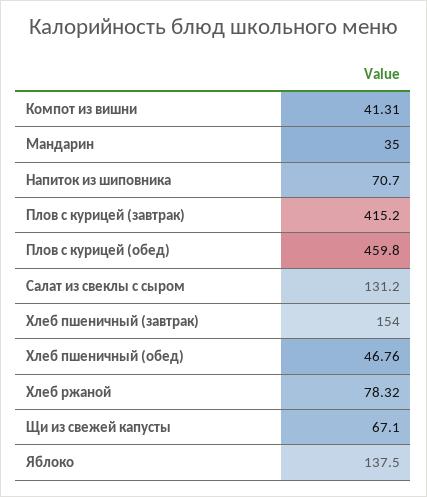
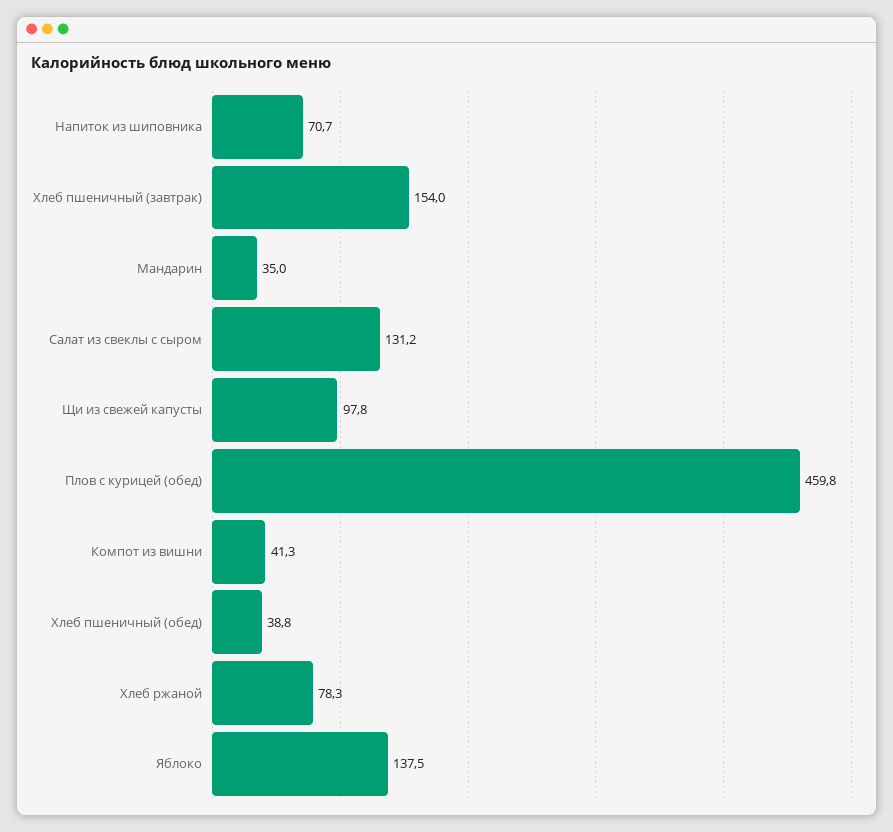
Плов с курицей (завтрак): 415.2 -> none
Хлеб пшеничный (обед): 46.76 -> 38.8
Щи из свежей капусты: 67.1 -> 97.8

